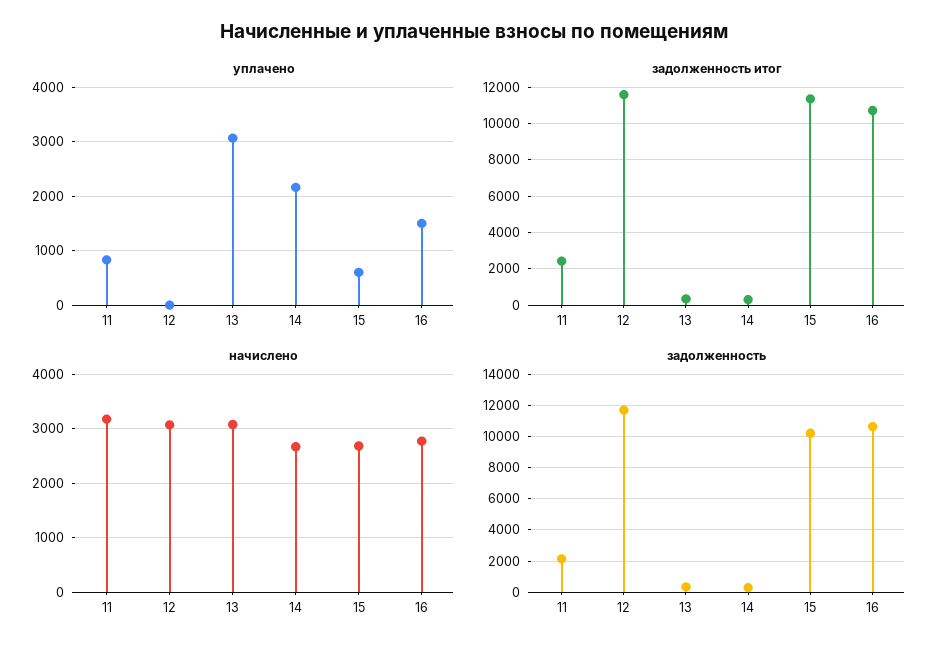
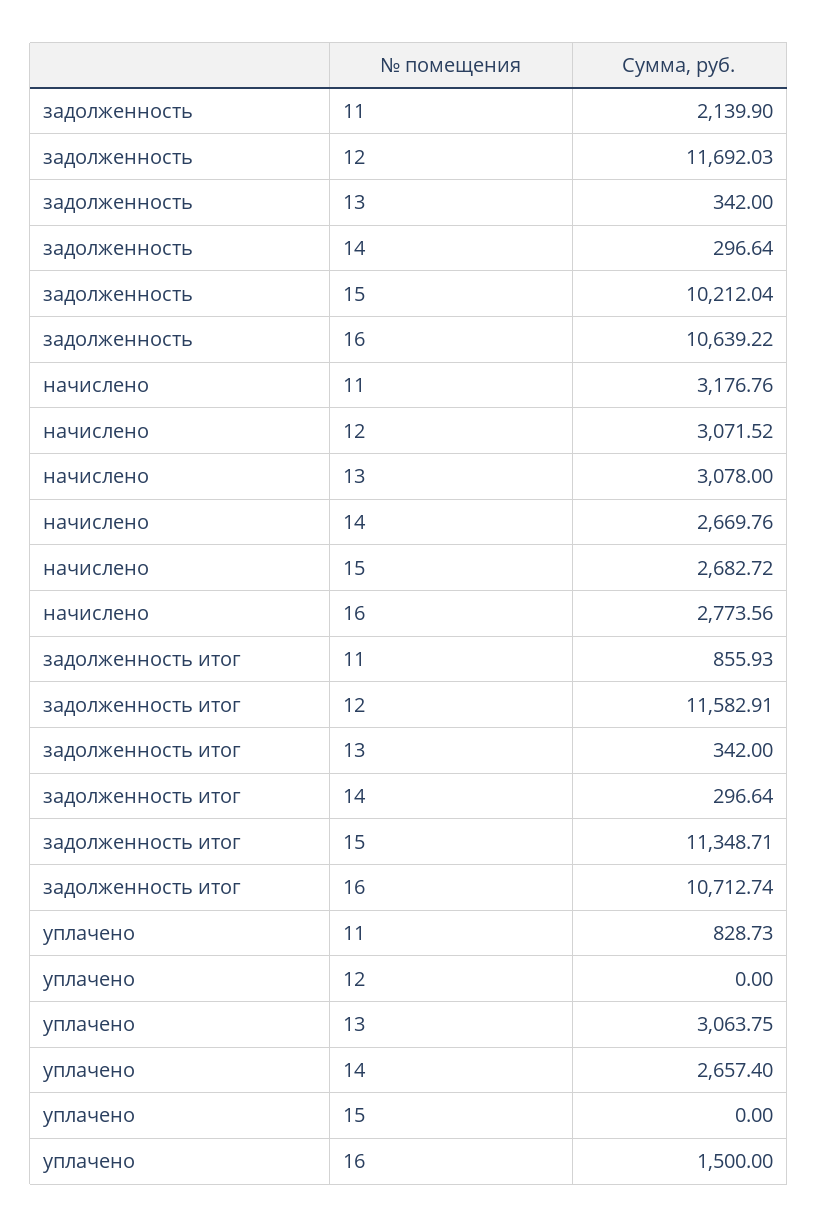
уплачено, 14: 2200 -> 2657.4
уплачено, 15: 600 -> 0
задолженность итог, 11: 2500 -> 855.93

